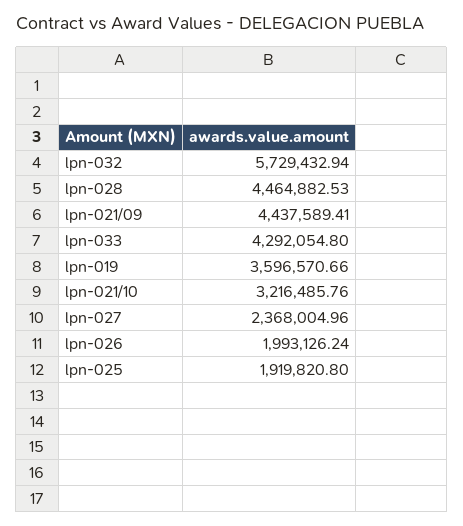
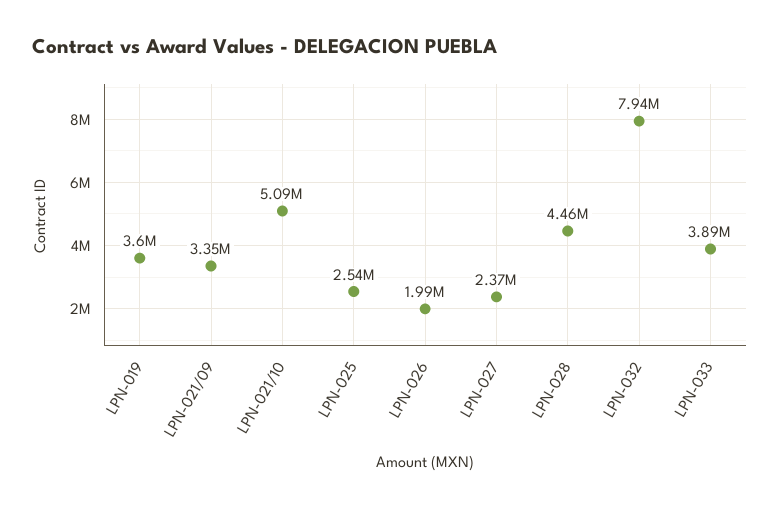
lpn-032: 5729432.94 -> 7940000
lpn-021/09: 4437589.41 -> 3350000
lpn-033: 4292054.8 -> 3890000
lpn-021/10: 3216485.76 -> 5090000
lpn-025: 1919820.8 -> 2540000

